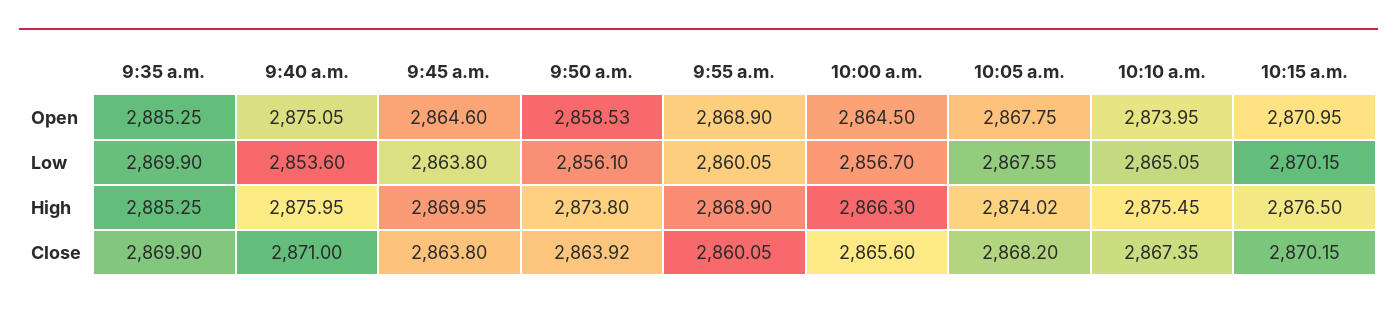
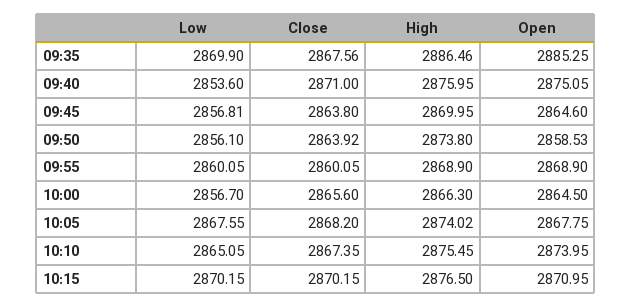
9:45 a.m., Low: 2863.8 -> 2856.81
9:35 a.m., High: 2885.25 -> 2886.46
9:35 a.m., Close: 2869.9 -> 2867.56

